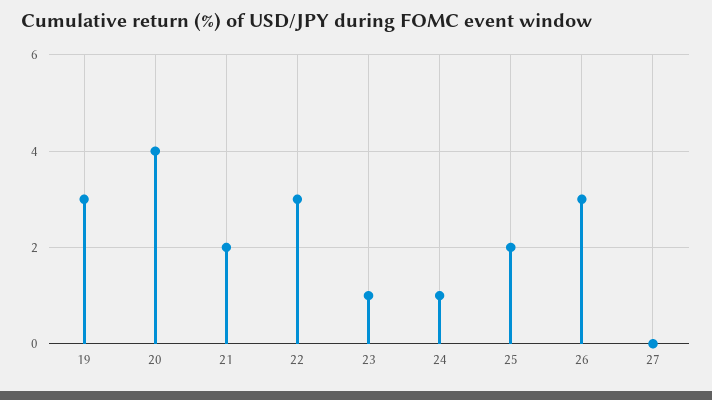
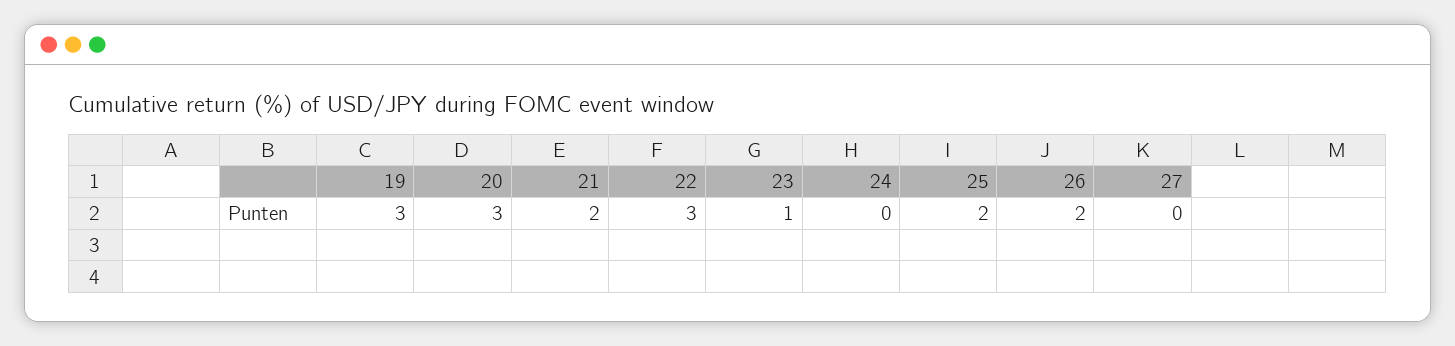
20: 4 -> 3
24: 1 -> 0
26: 3 -> 2

